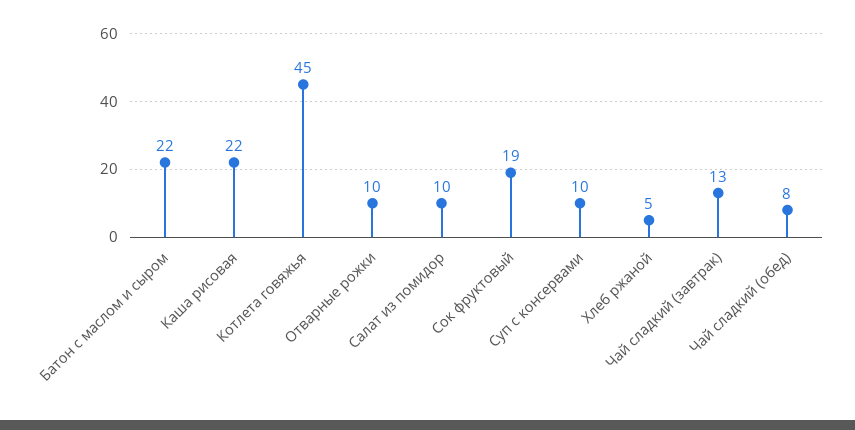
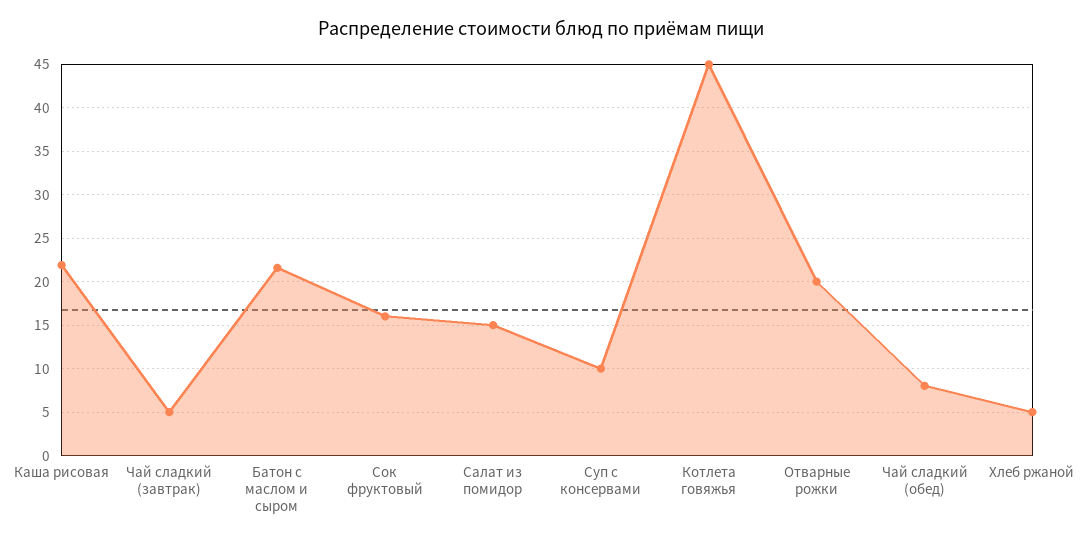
Отварные рожки: 10 -> 20
Салат из помидор: 10 -> 15
Сок фруктовый: 19 -> 16
Чай сладкий (завтрак): 13 -> 5

